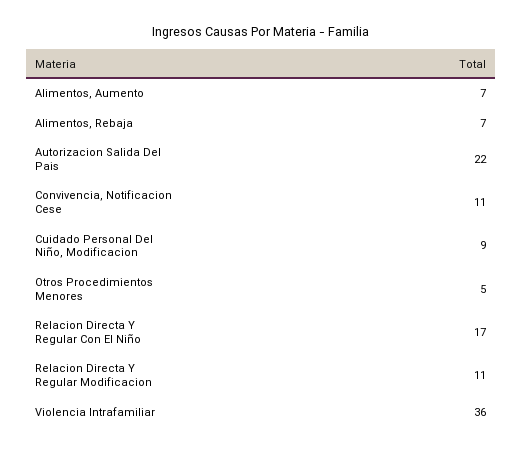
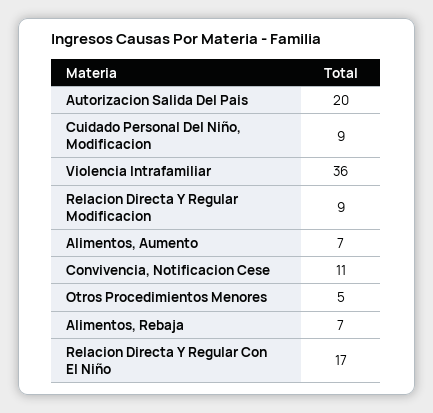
Autorizacion Salida Del Pais: 22 -> 20
Relacion Directa Y Regular Modificacion: 11 -> 9

